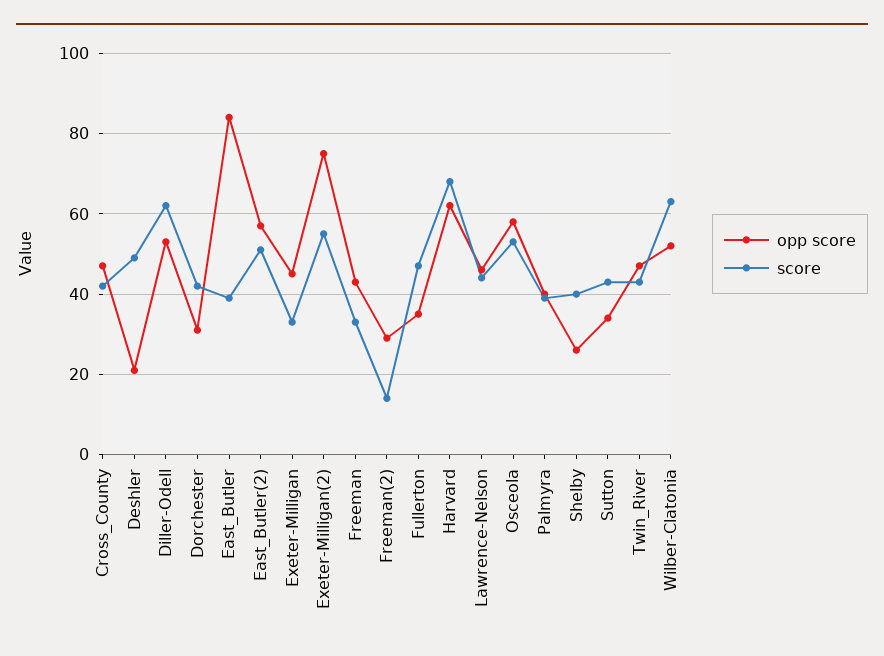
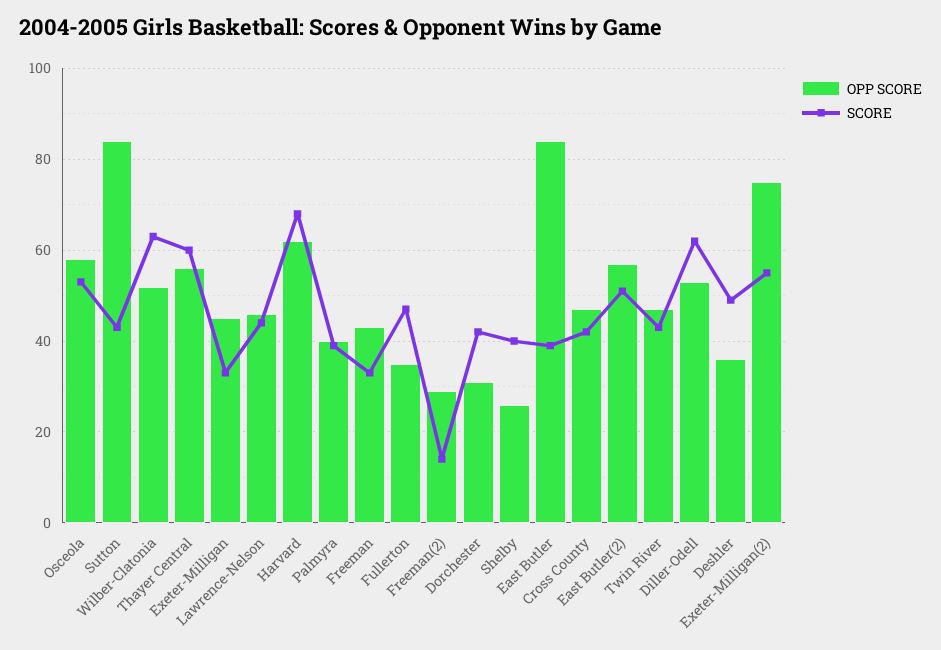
opp score, Deshler: 20 -> 35
opp score, Sutton: 35 -> 85
opp score, Thayer Central: none -> 55
score, Thayer Central: none -> 60

